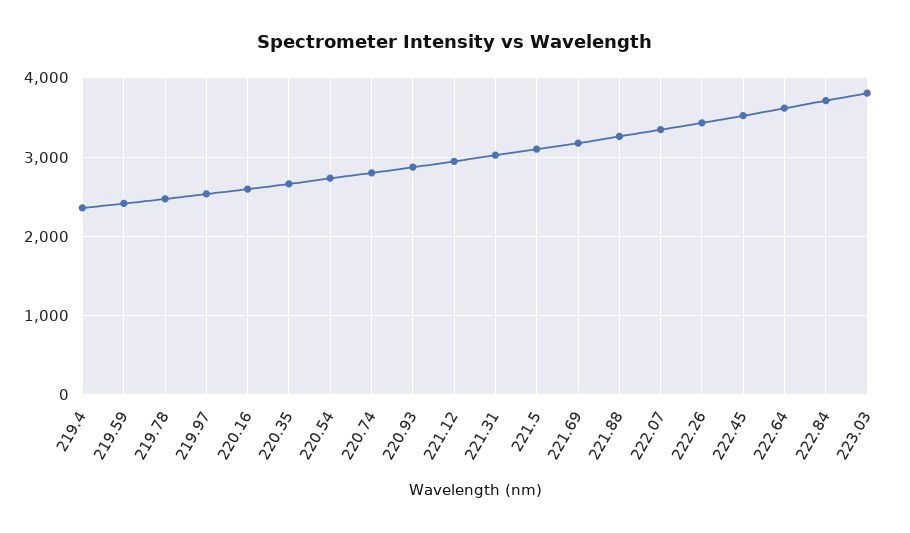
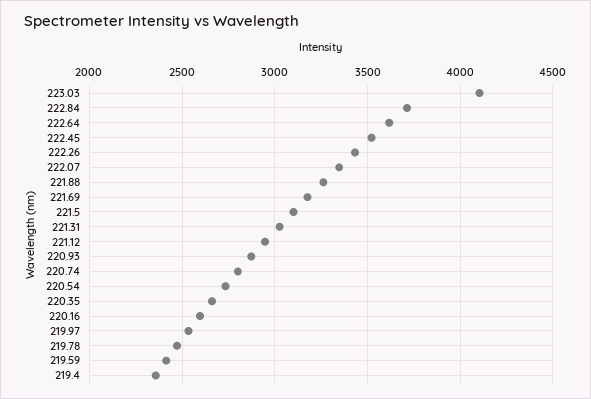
223.03: 3800 -> 4100

